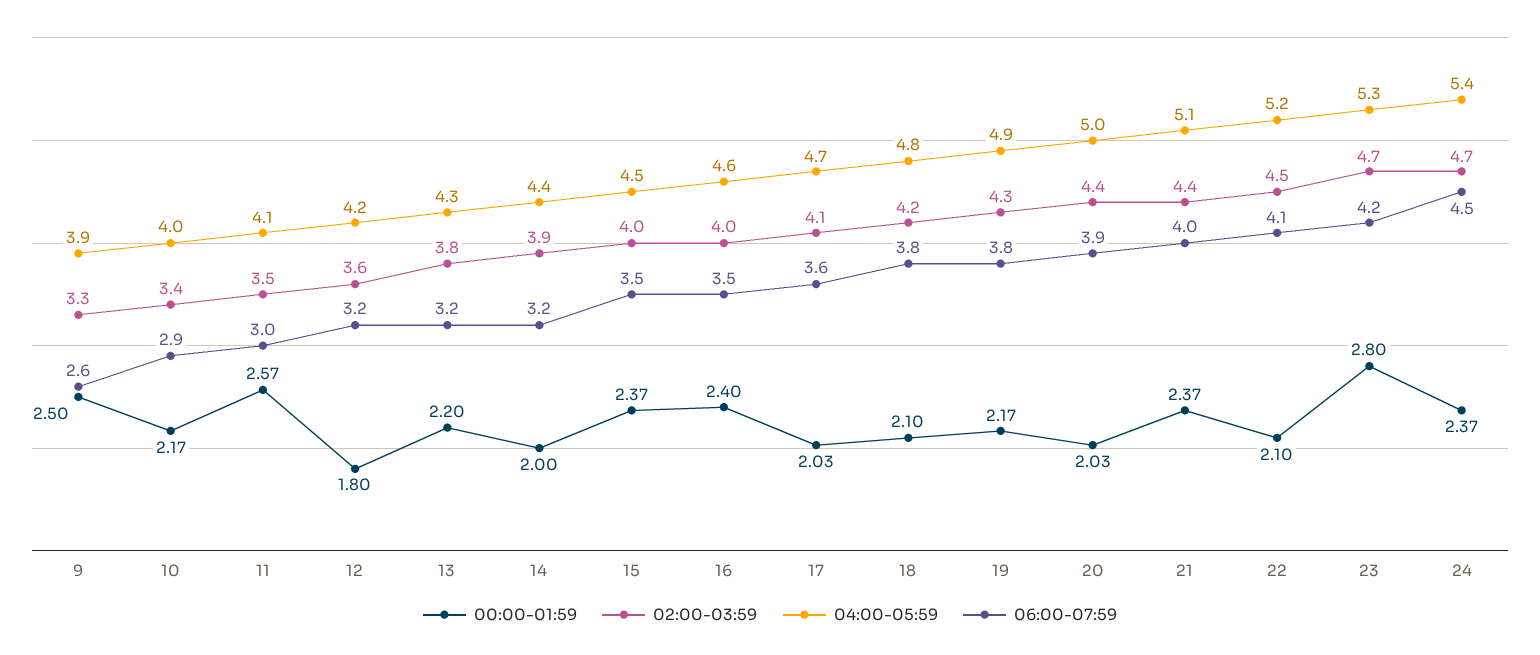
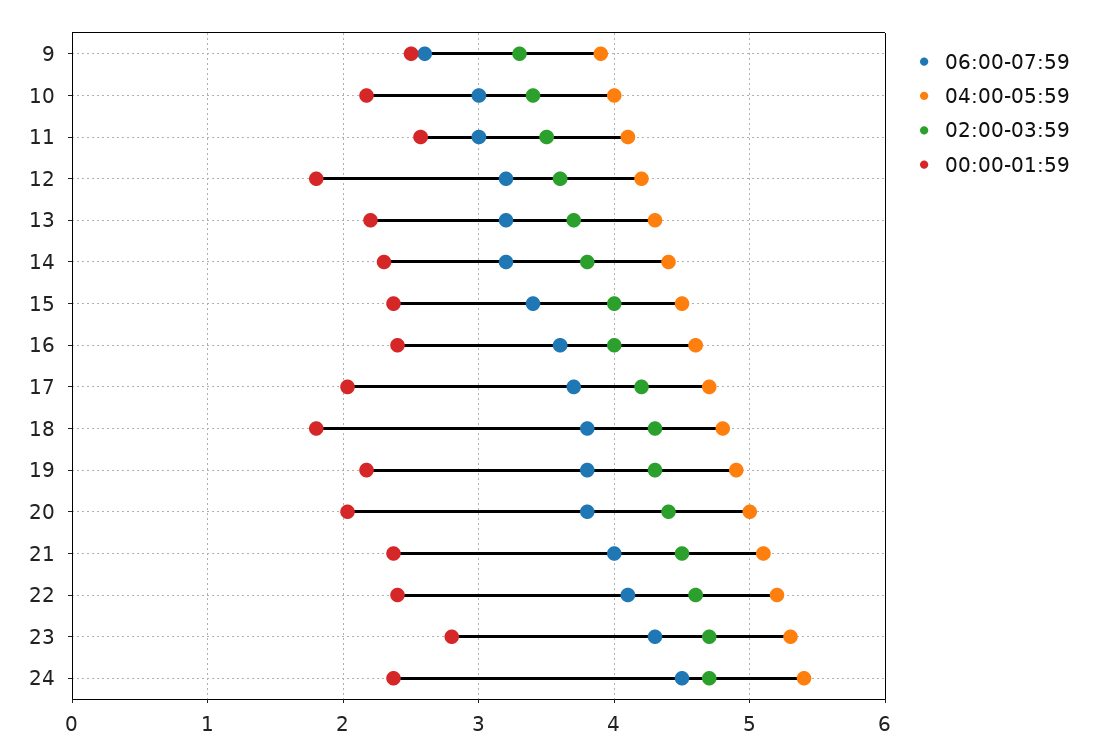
06:00-07:59, 10: 2.9 -> 3
02:00-03:59, 13: 3.8 -> 3.7
00:00-01:59, 14: 2 -> 2.3
02:00-03:59, 14: 3.9 -> 3.8
06:00-07:59, 15: 3.5 -> 3.4
06:00-07:59, 16: 3.5 -> 3.6
02:00-03:59, 17: 4.1 -> 4.2
06:00-07:59, 17: 3.6 -> 3.7
00:00-01:59, 18: 2.1 -> 1.8
02:00-03:59, 18: 4.2 -> 4.3
06:00-07:59, 20: 3.9 -> 3.8
02:00-03:59, 21: 4.4 -> 4.5
00:00-01:59, 22: 2.1 -> 2.4
02:00-03:59, 22: 4.5 -> 4.6
06:00-07:59, 23: 4.2 -> 4.3

